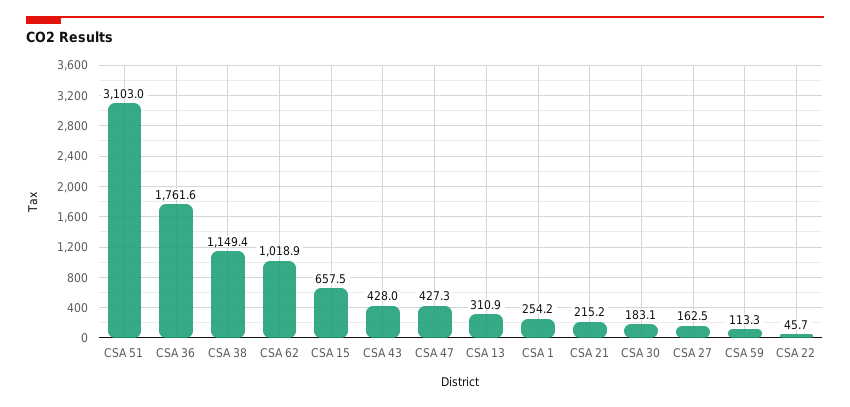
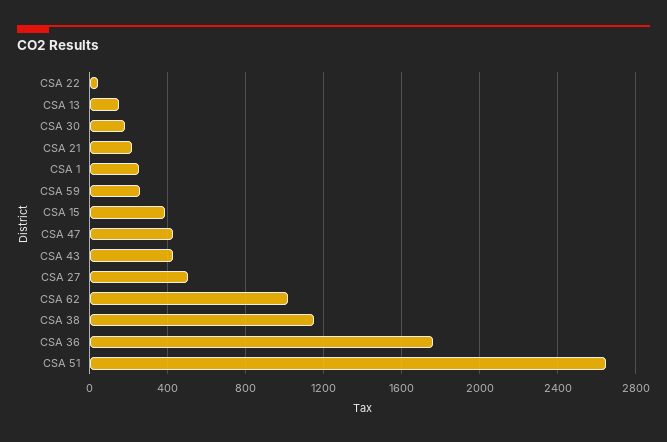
CSA 51: 3103 -> 2650
CSA 15: 657.5 -> 400
CSA 13: 310.9 -> 150
CSA 27: 162.5 -> 500
CSA 59: 113.3 -> 250

